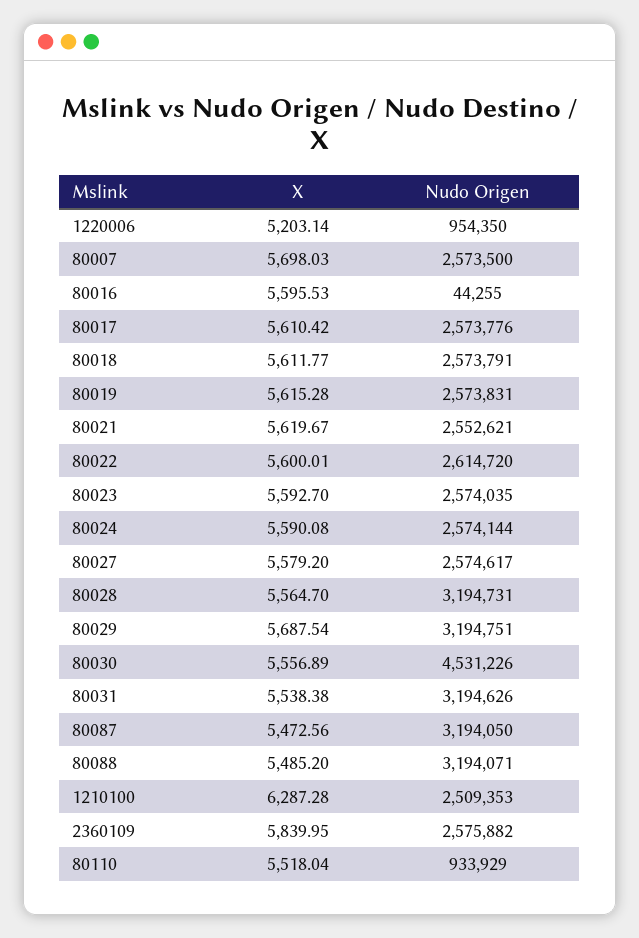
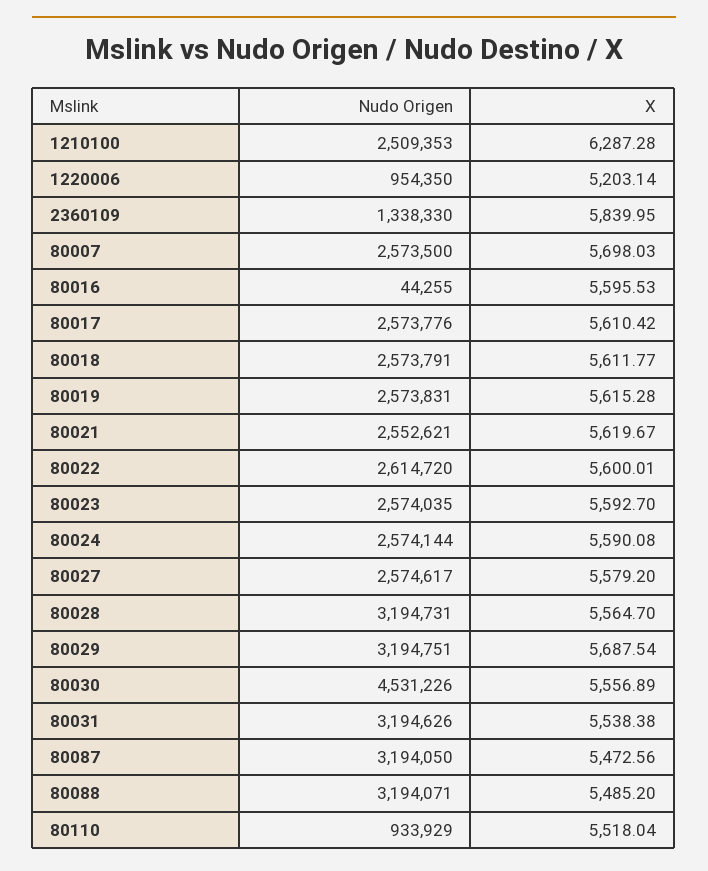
Nudo Origen, 2360109: 2575882 -> 1338330

